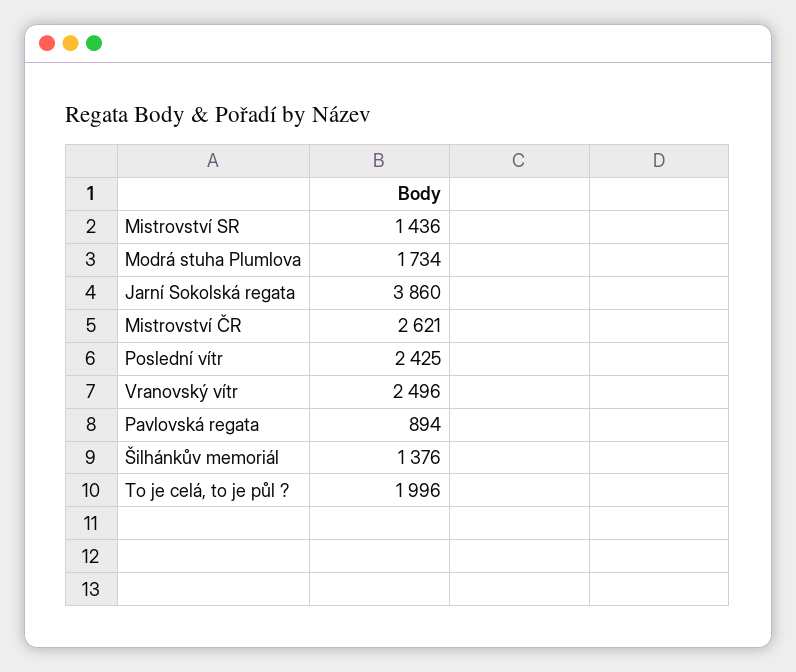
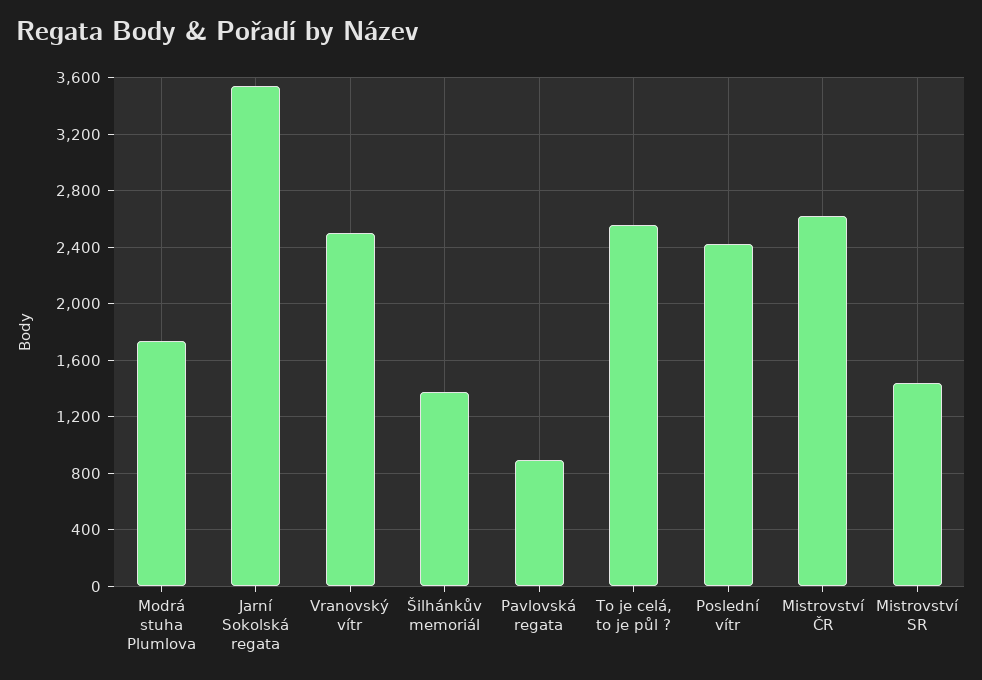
Jarní Sokolská regata: 3860 -> 3550
To je celá, to je půl ?: 1996 -> 2550

